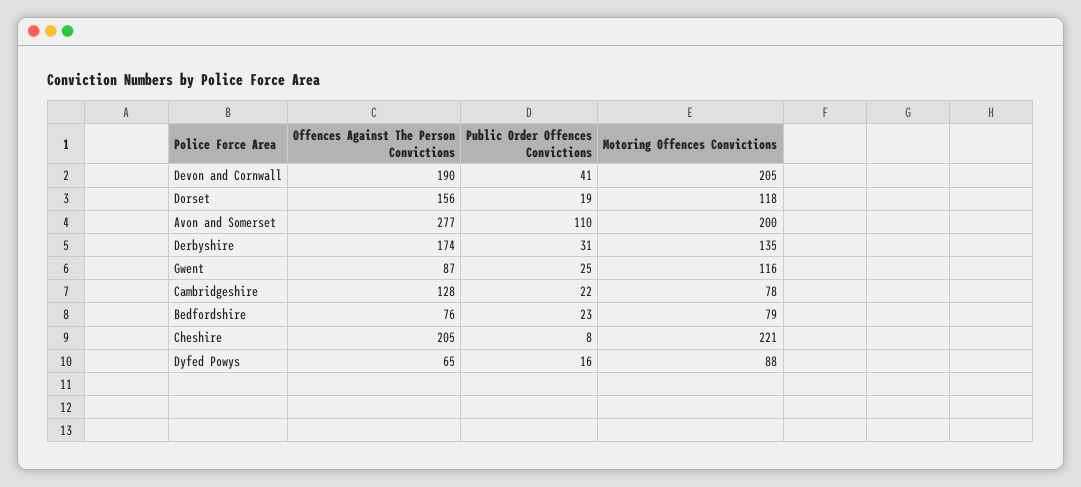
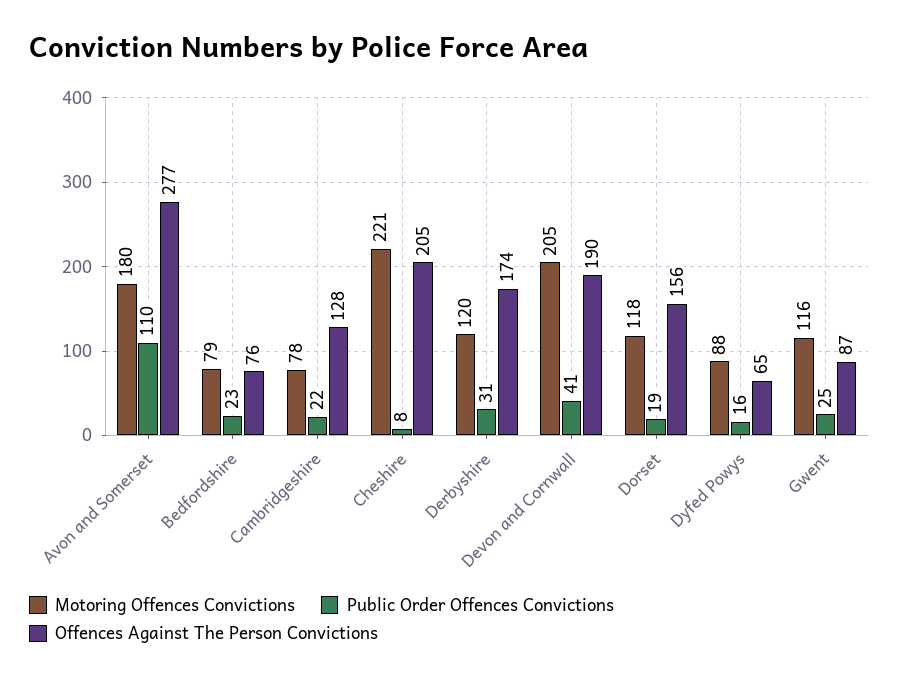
Motoring Offences Convictions, Avon and Somerset: 200 -> 180
Motoring Offences Convictions, Derbyshire: 135 -> 120

